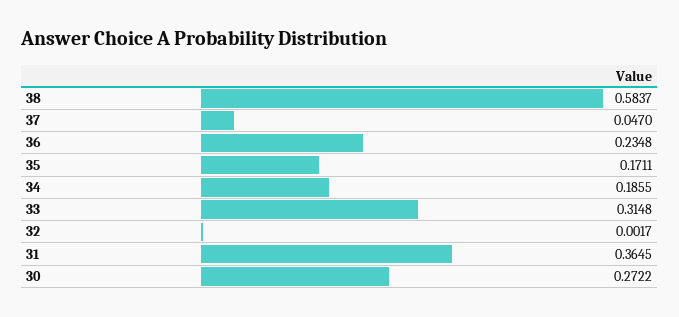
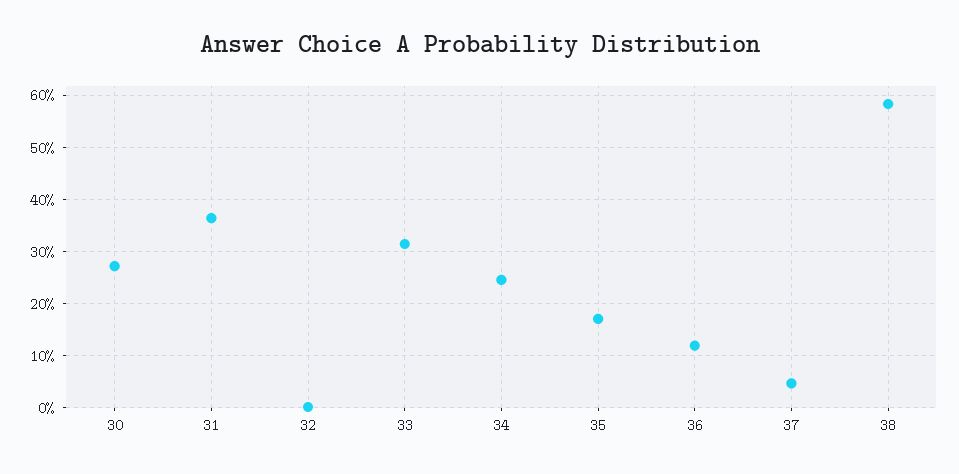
36: 0.2348 -> 0.12
34: 0.1855 -> 0.24

